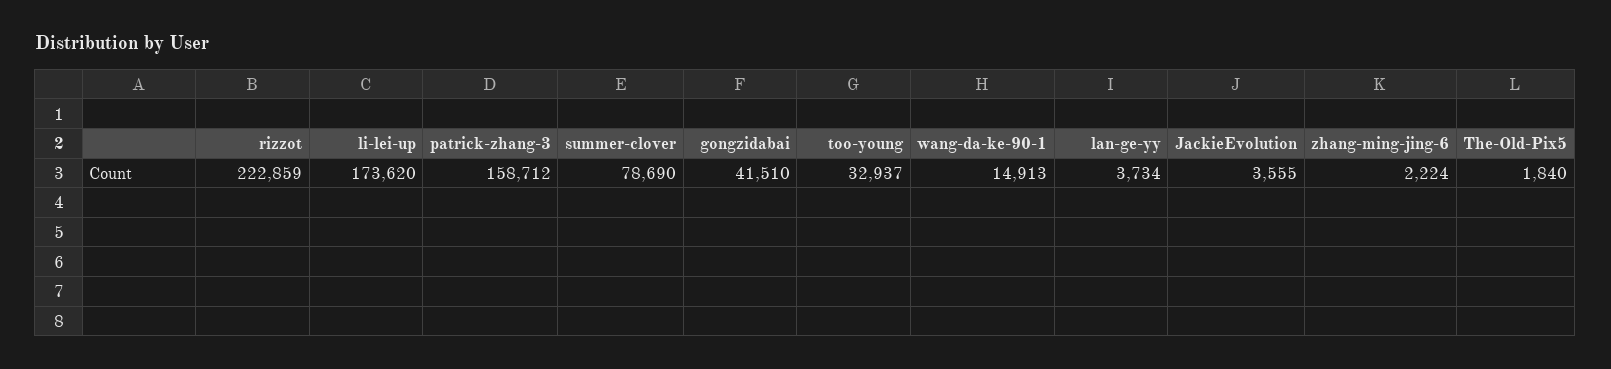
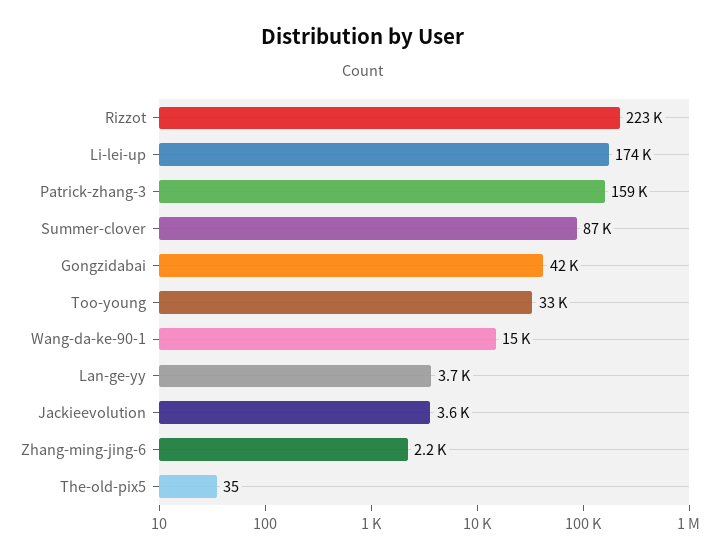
summer-clover: 78690 -> 87000
The-Old-Pix5: 1840 -> 35

